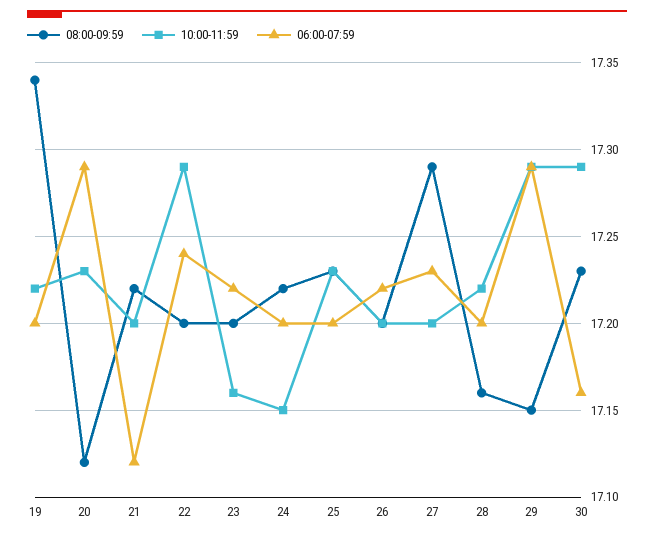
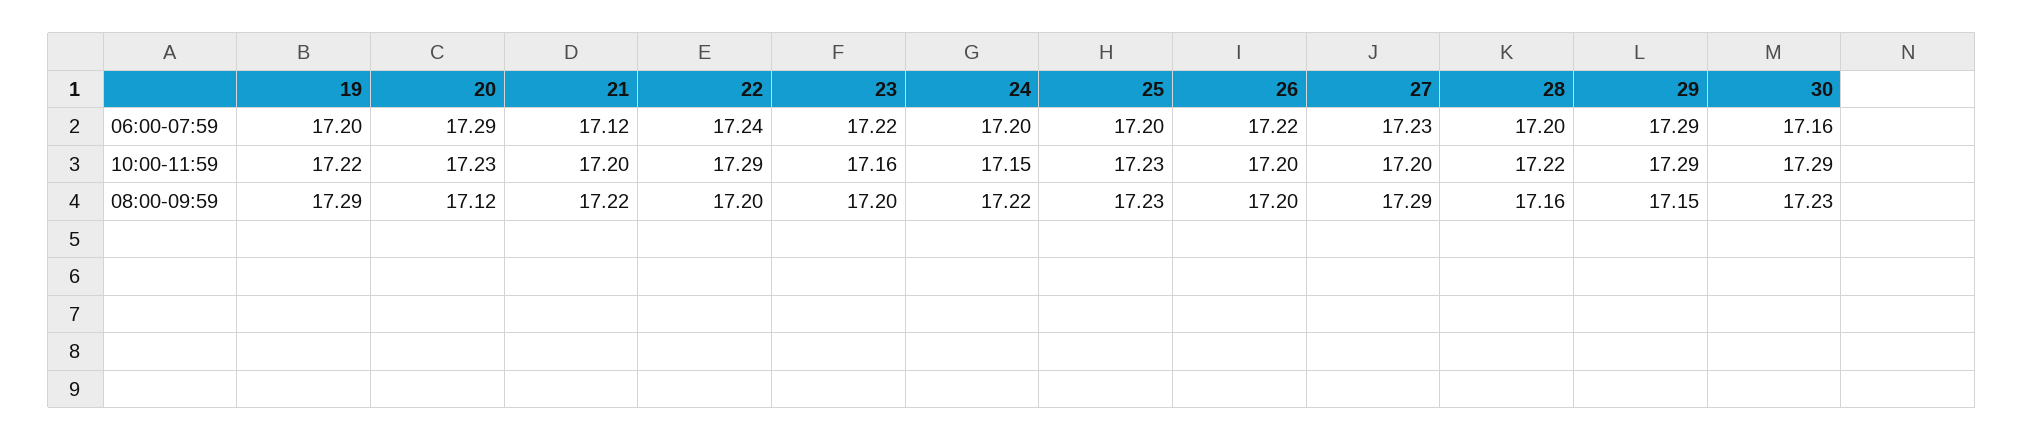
08:00-09:59, 19: 17.34 -> 17.29

